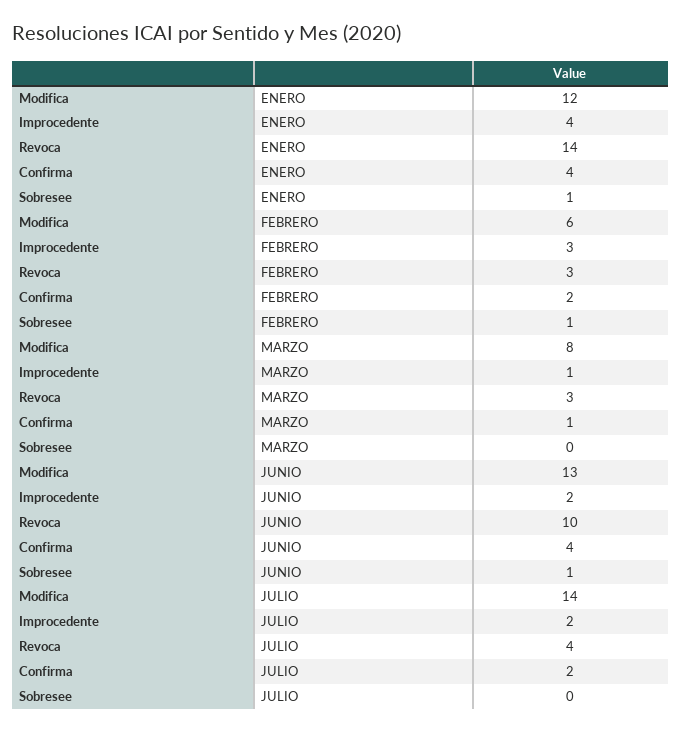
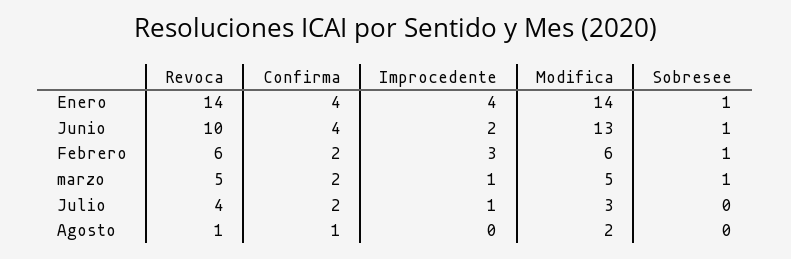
Modifica, ENERO: 12 -> 14
Revoca, FEBRERO: 3 -> 6
Modifica, MARZO: 8 -> 5
Revoca, MARZO: 3 -> 5
Confirma, MARZO: 1 -> 2
Sobresee, MARZO: 0 -> 1
Modifica, JULIO: 14 -> 3
Improcedente, JULIO: 2 -> 1
Revoca, Agosto: none -> 1
Confirma, Agosto: none -> 1
Improcedente, Agosto: none -> 0
Modifica, Agosto: none -> 2
Sobresee, Agosto: none -> 0

